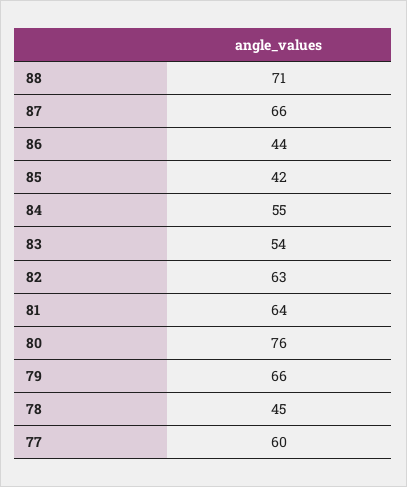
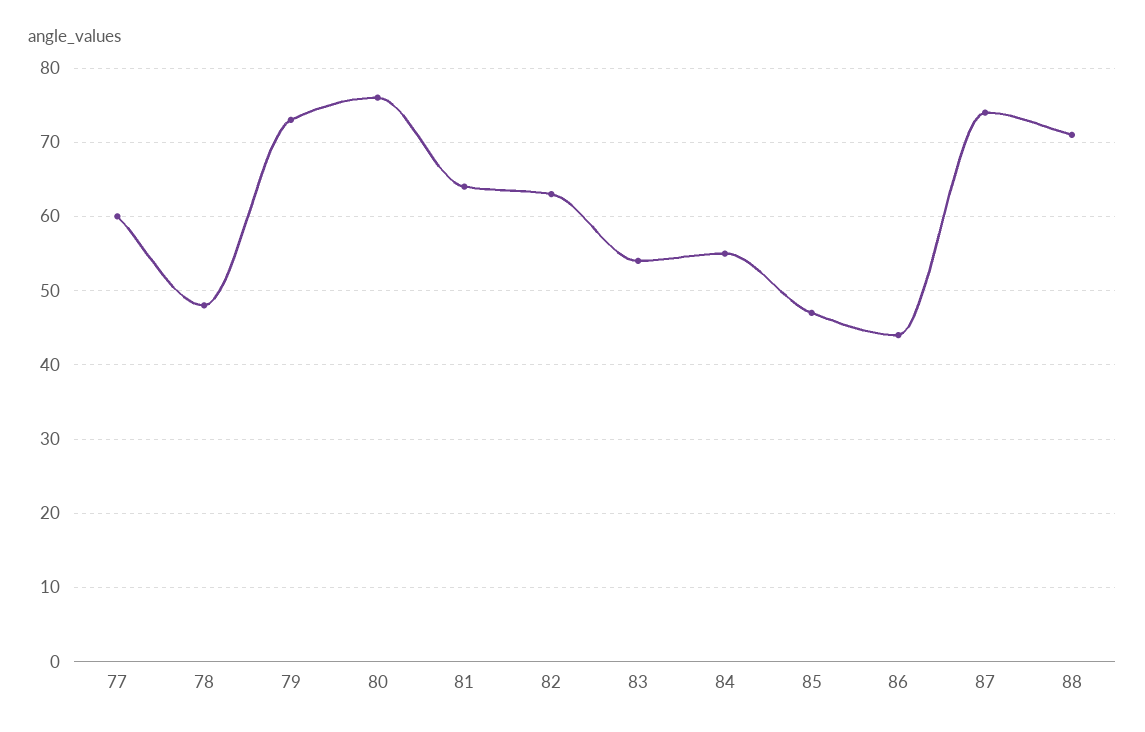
87: 66 -> 74
85: 42 -> 47
79: 66 -> 73
78: 45 -> 48

